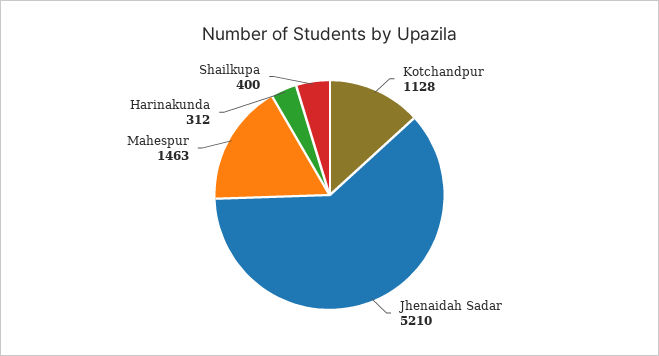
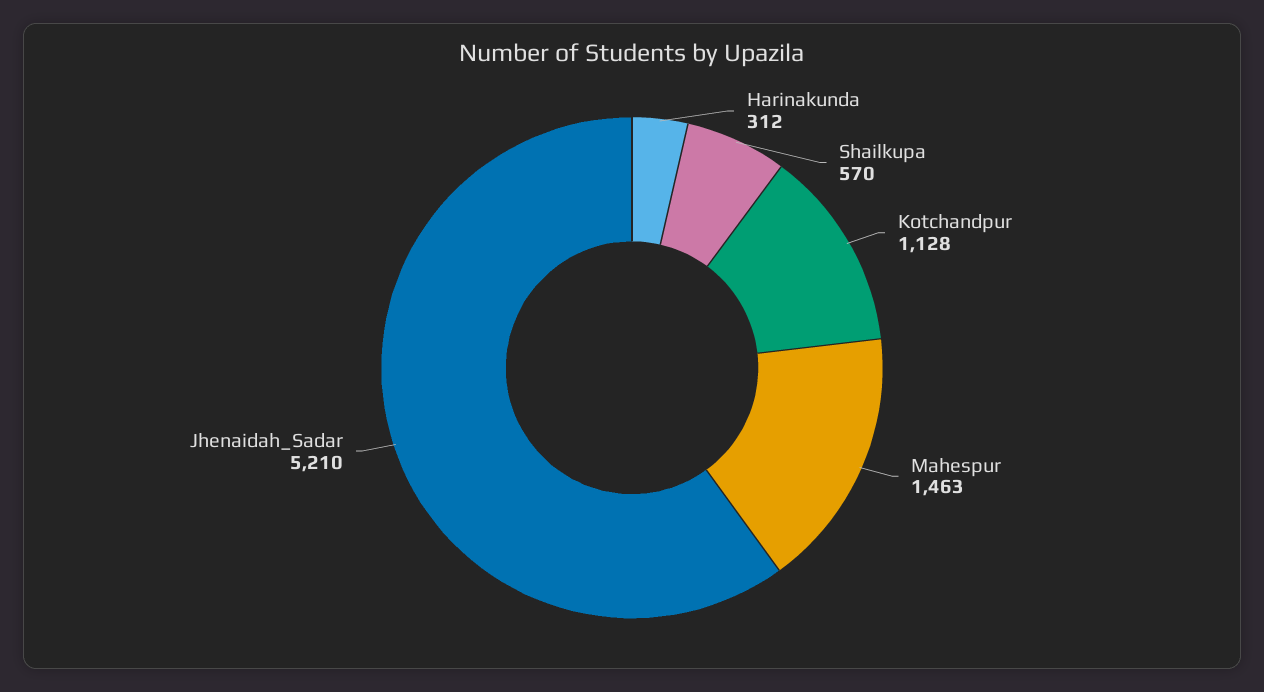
Shailkupa: 400 -> 570

